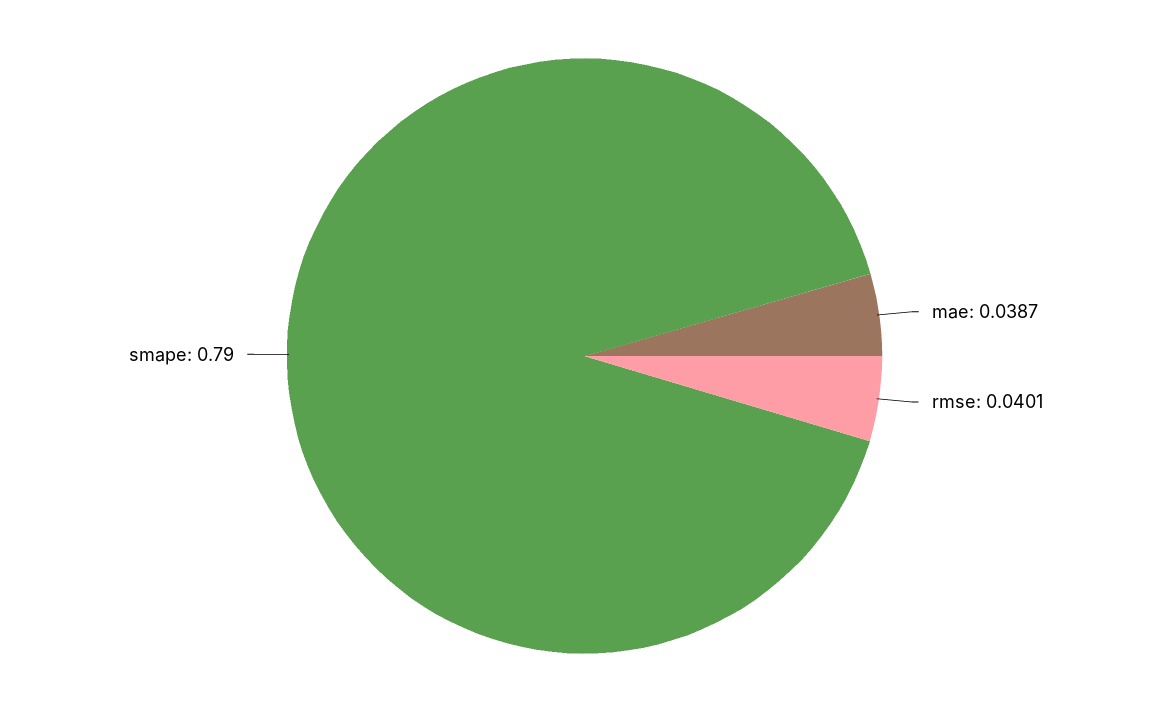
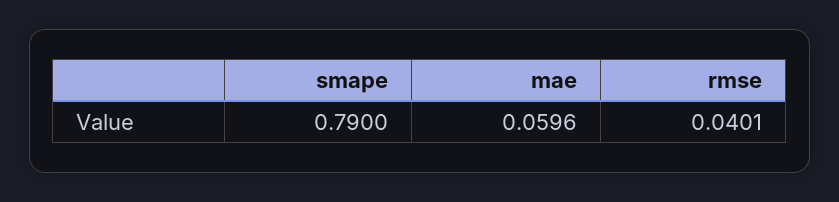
mae: 0.0387 -> 0.0596

